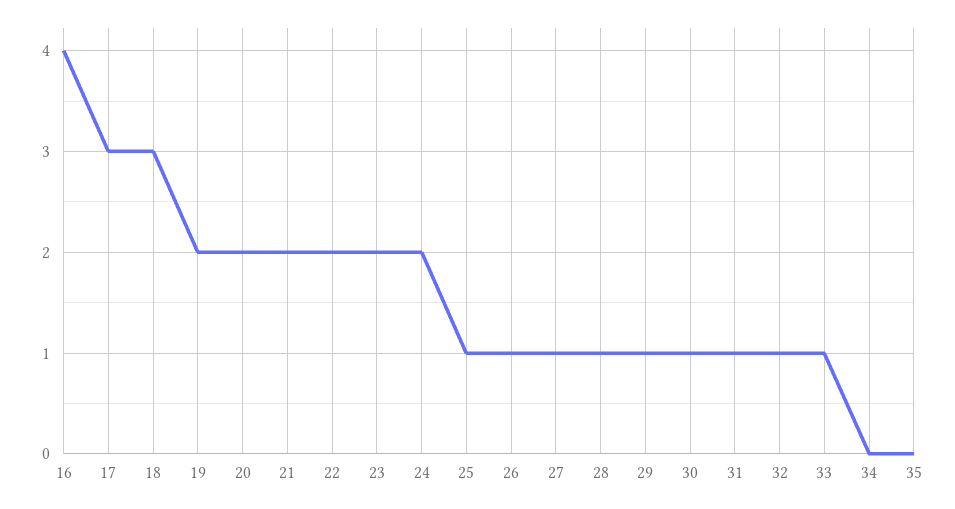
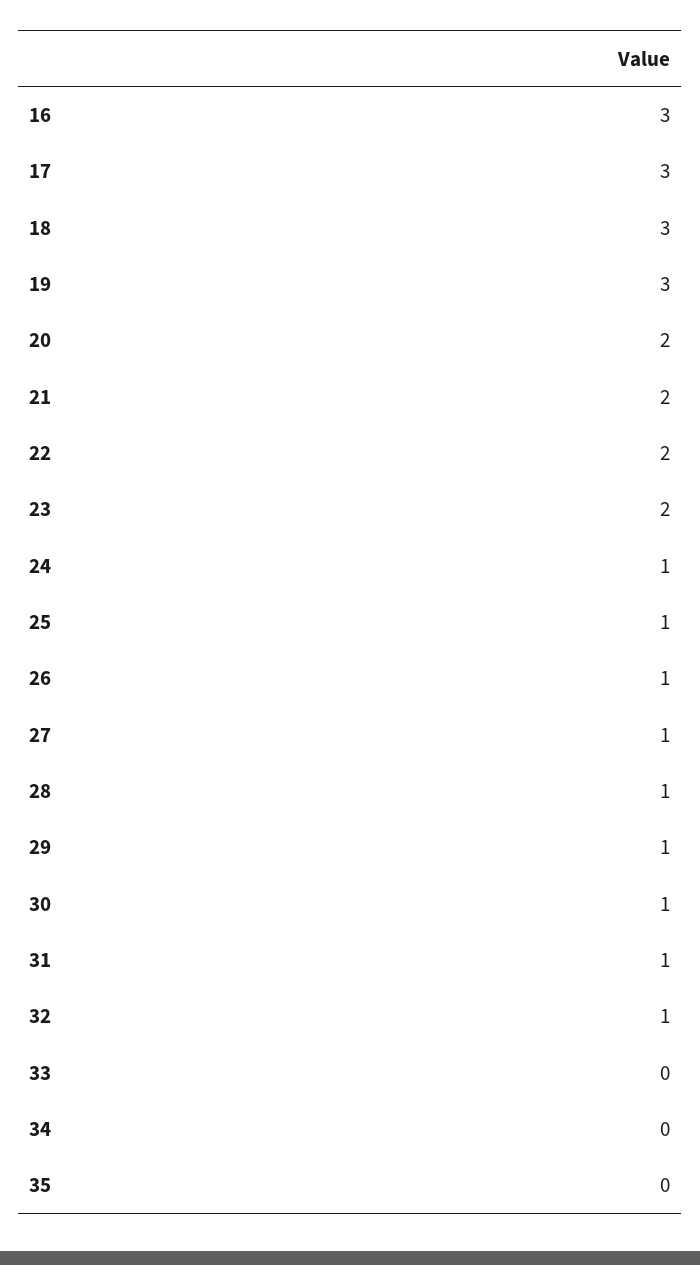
16: 4 -> 3
19: 2 -> 3
24: 2 -> 1
33: 1 -> 0

